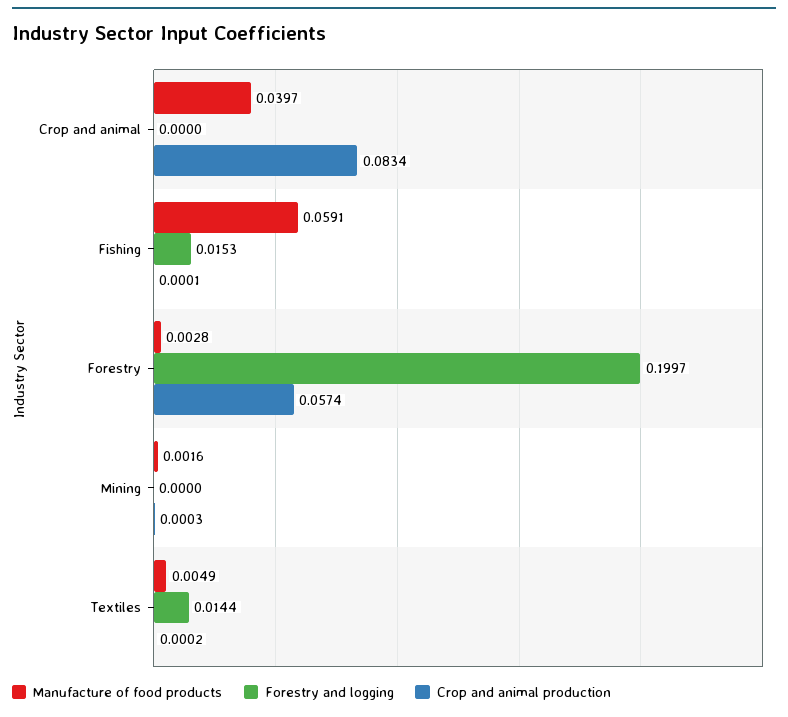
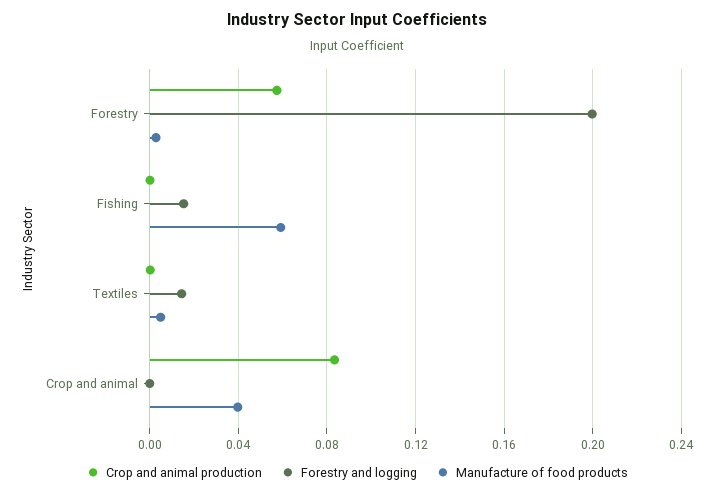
Manufacture of food products, Mining: 0.0016 -> none
Forestry and logging, Mining: 0 -> none
Crop and animal production, Mining: 0.0003 -> none

